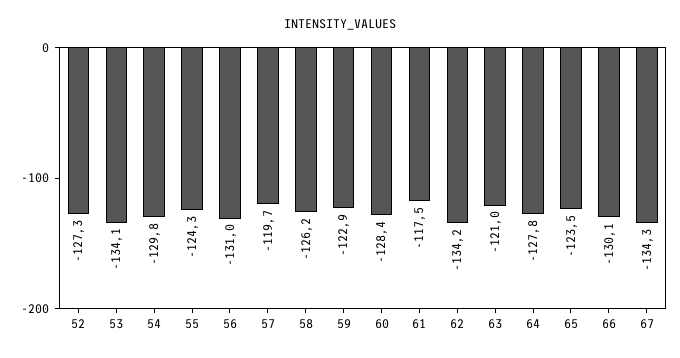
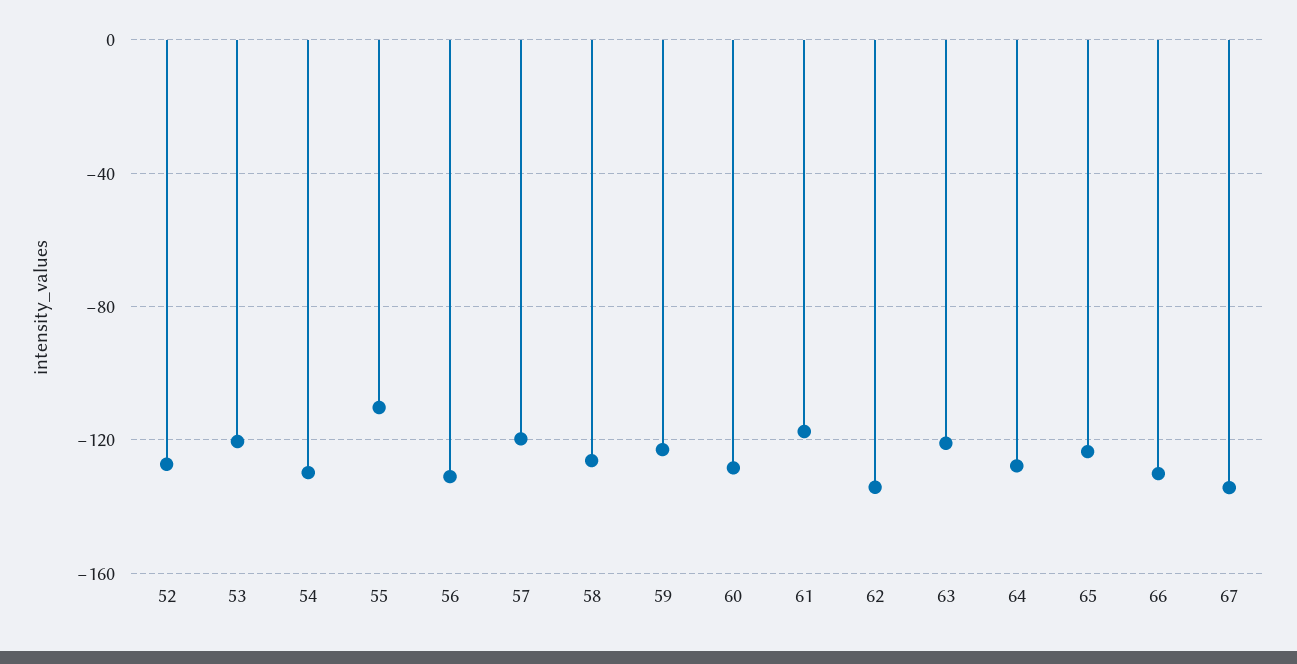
53: -134.1 -> -120
55: -124.3 -> -110

